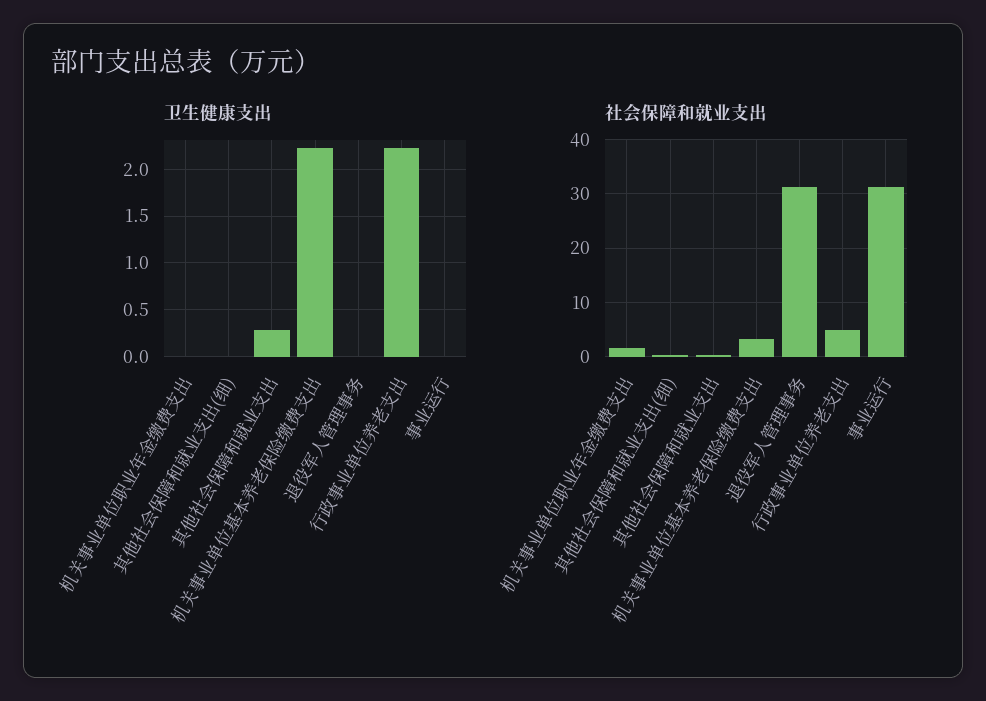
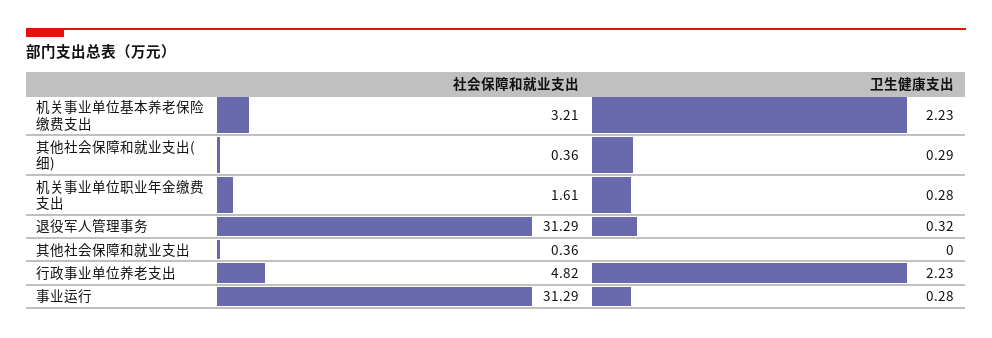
卫生健康支出, 机关事业单位职业年金缴费支出: 0 -> 0.28
卫生健康支出, 其他社会保障和就业支出(细): 0 -> 0.29
卫生健康支出, 其他社会保障和就业支出: 0.3 -> 0
卫生健康支出, 退役军人管理事务: 0 -> 0.32
卫生健康支出, 事业运行: 0 -> 0.28

